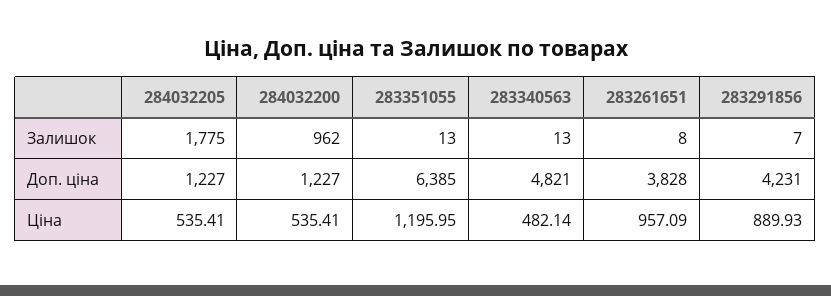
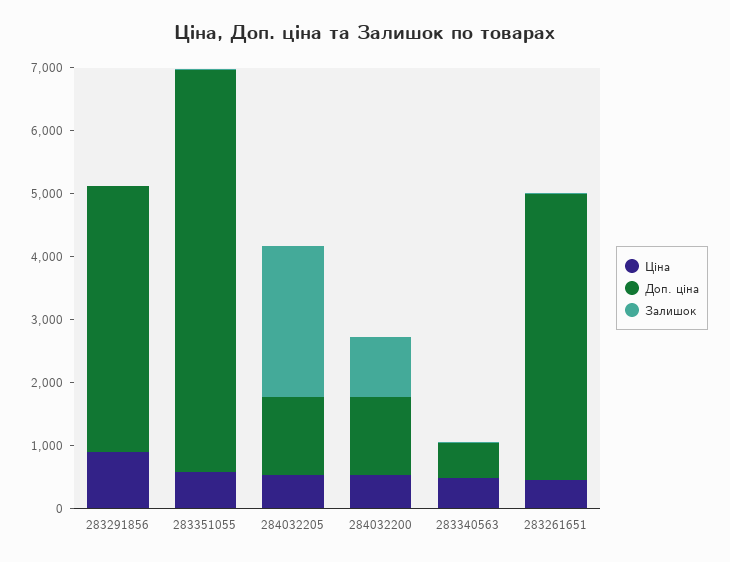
Залишок, 284032205: 1775 -> 2400
Доп. ціна, 283340563: 4821 -> 600
Доп. ціна, 283261651: 3828 -> 4600
Ціна, 283351055: 1195.95 -> 600
Ціна, 283261651: 957.09 -> 400

